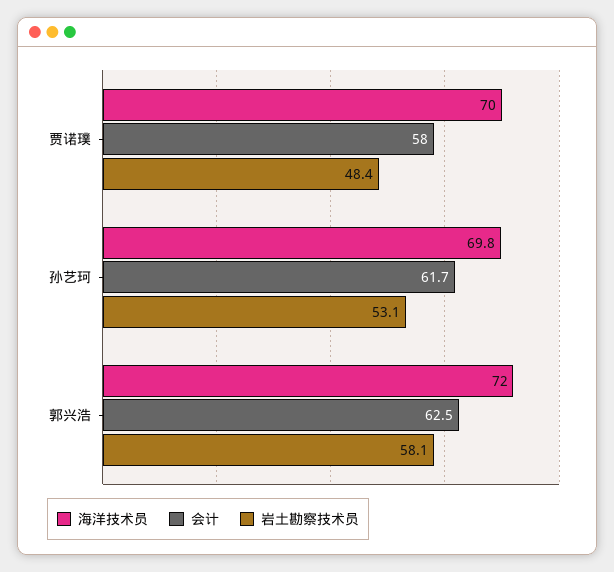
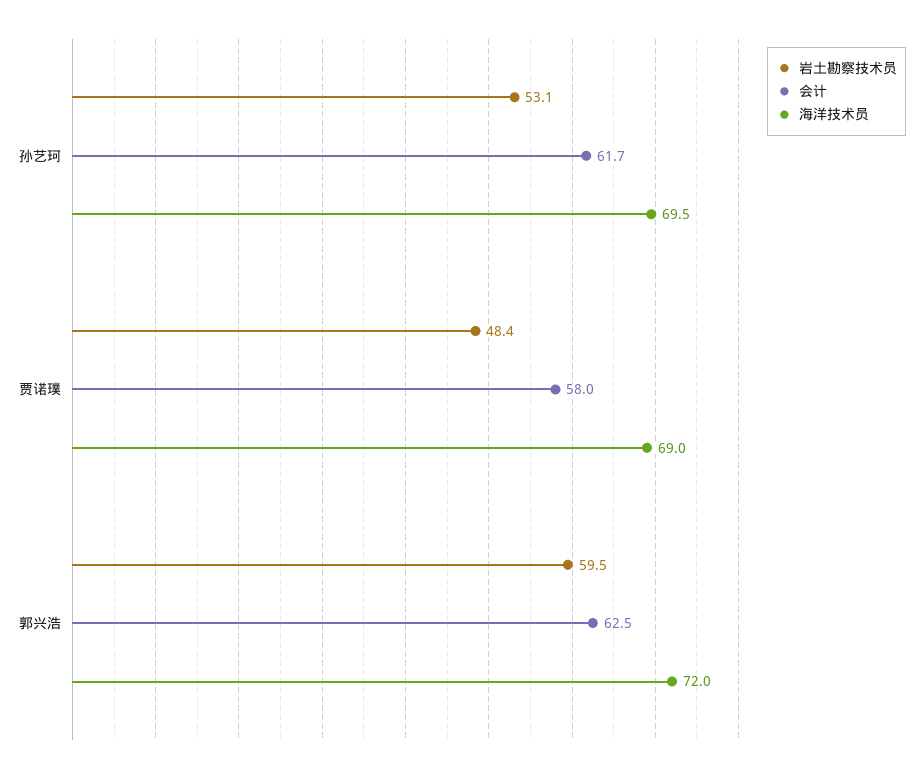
海洋技术员, 贾诺璞: 70 -> 69
海洋技术员, 孙艺珂: 69.8 -> 69.5
岩土勘察技术员, 郭兴浩: 58.1 -> 59.5

